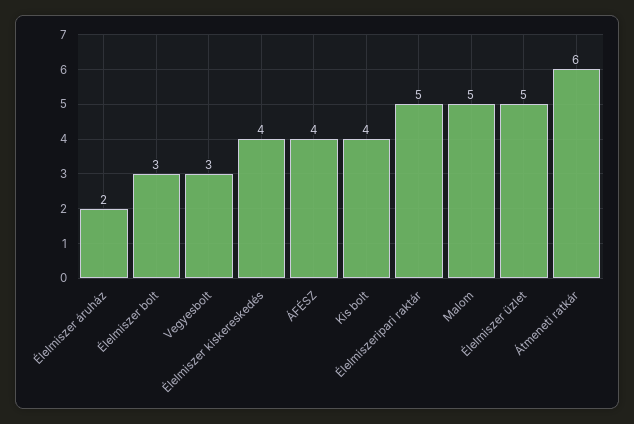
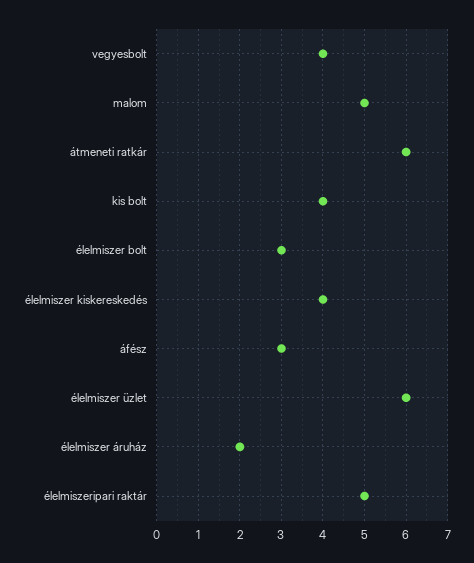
Vegyesbolt: 3 -> 4
ÁFÉSZ: 4 -> 3
Élelmiszer üzlet: 5 -> 6

